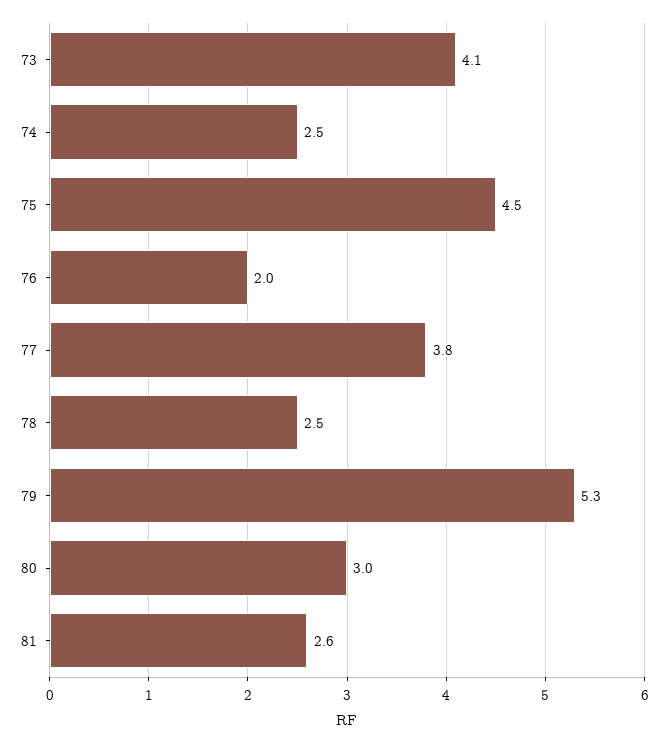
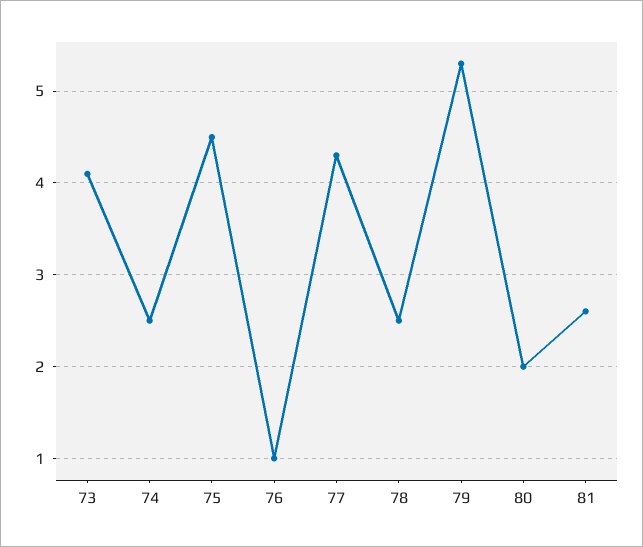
76: 2 -> 1
77: 3.8 -> 4.3
80: 3 -> 2

